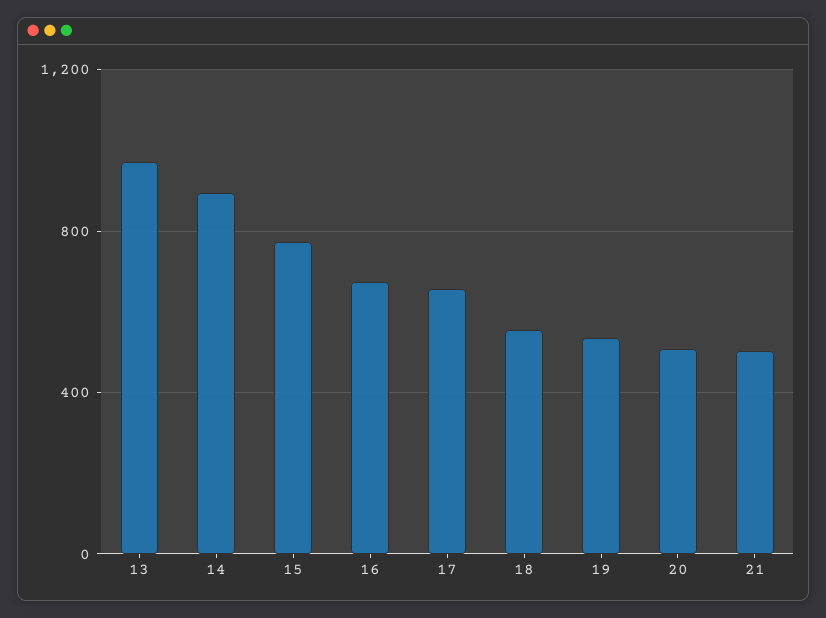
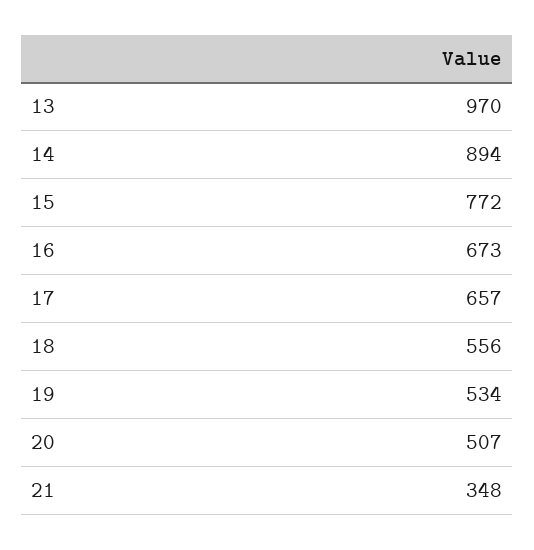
21: 500 -> 348

